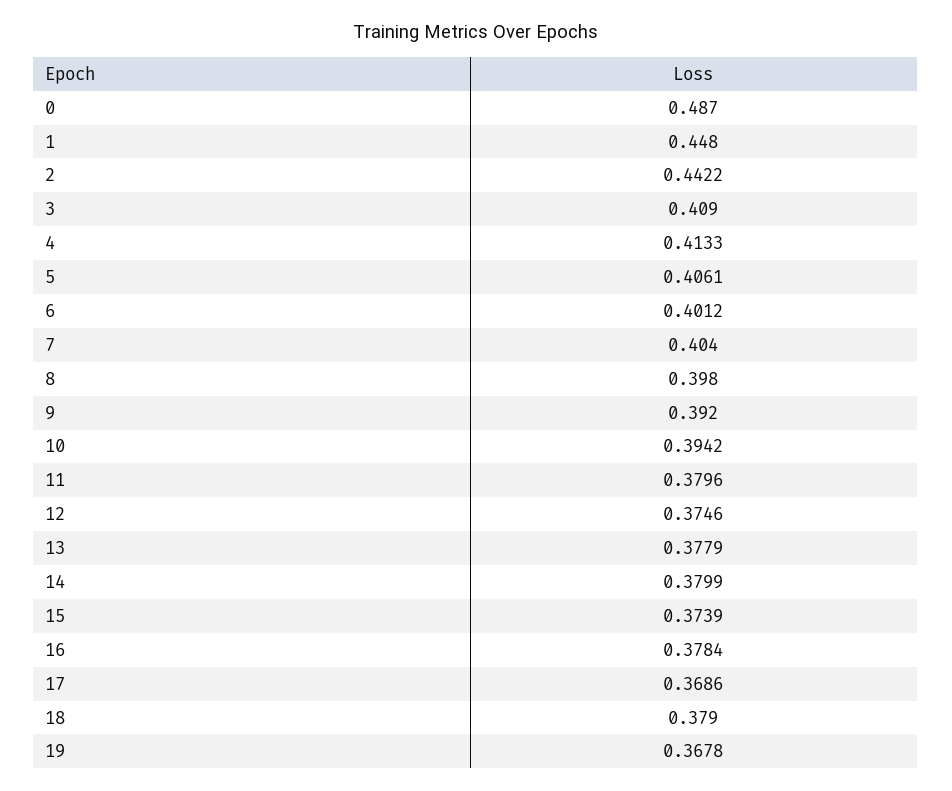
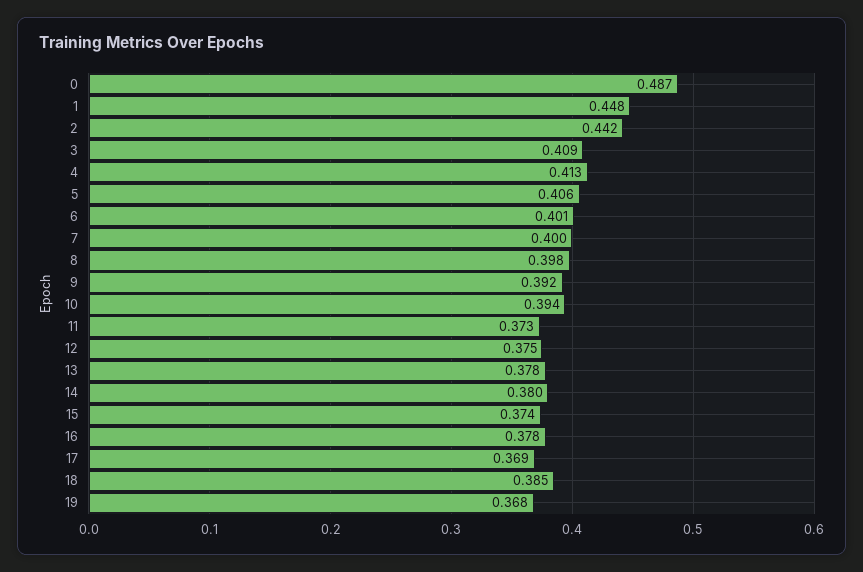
7: 0.404 -> 0.4
11: 0.3796 -> 0.373
18: 0.379 -> 0.385

